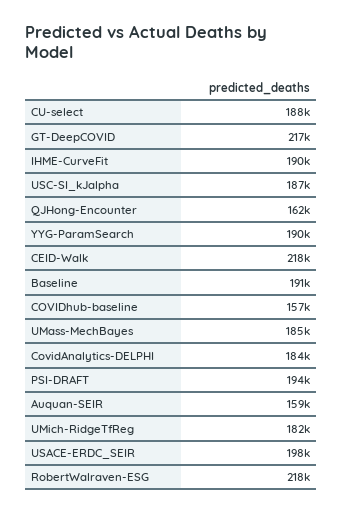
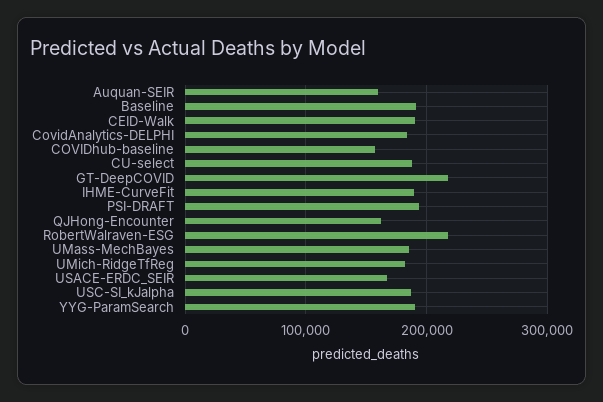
CEID-Walk: 218000 -> 190000
USACE-ERDC_SEIR: 198000 -> 170000

